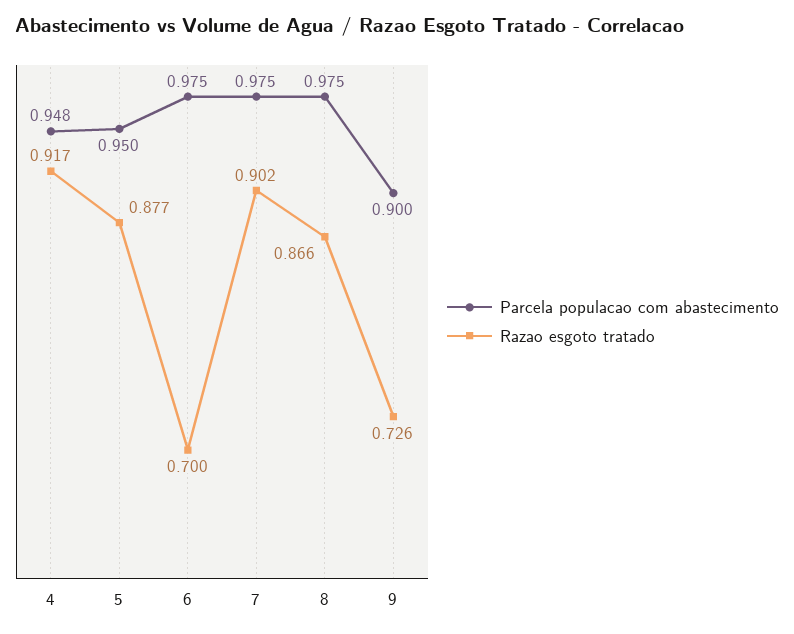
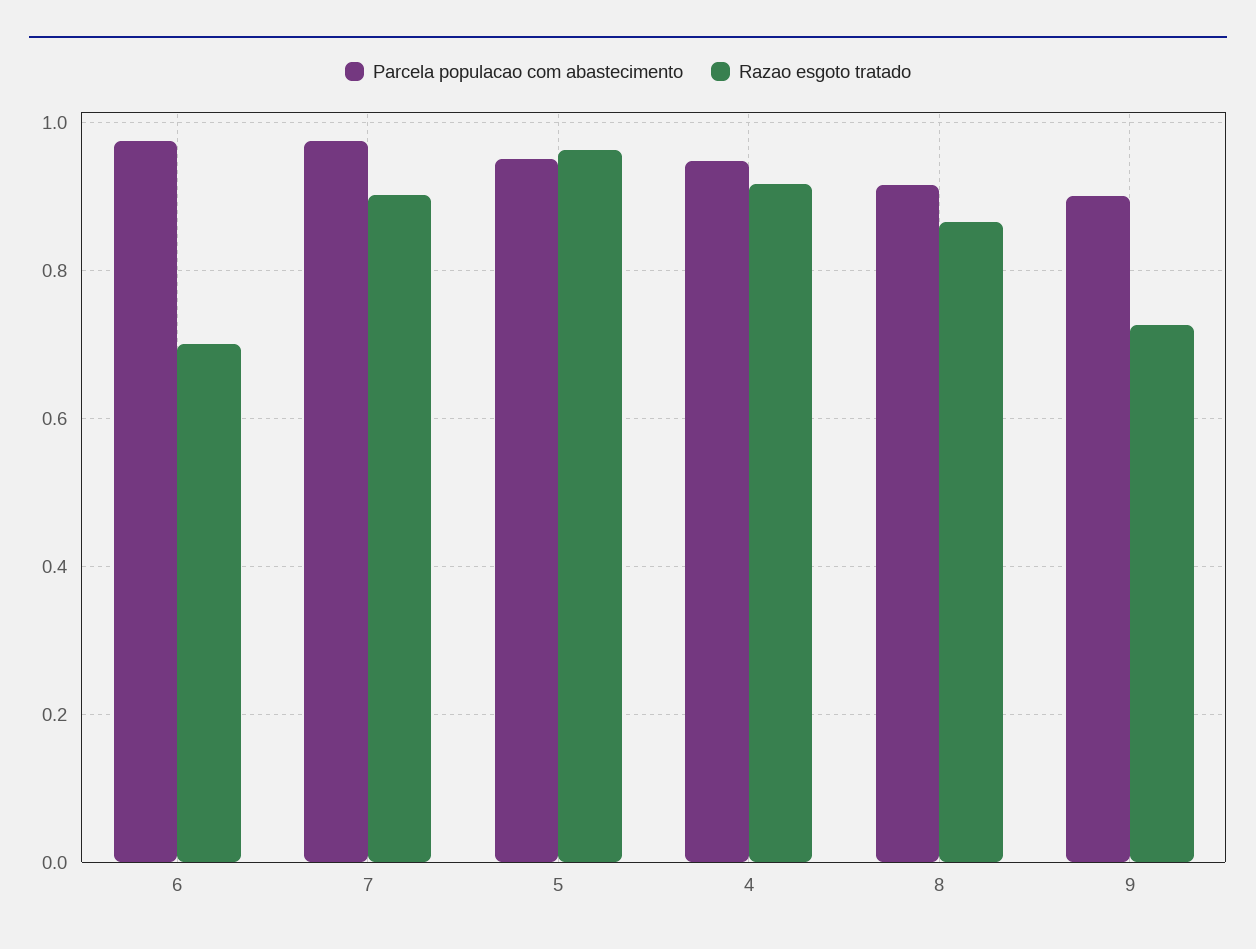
Razao esgoto tratado, 5: 0.877 -> 0.96
Parcela populacao com abastecimento, 8: 0.975 -> 0.92

